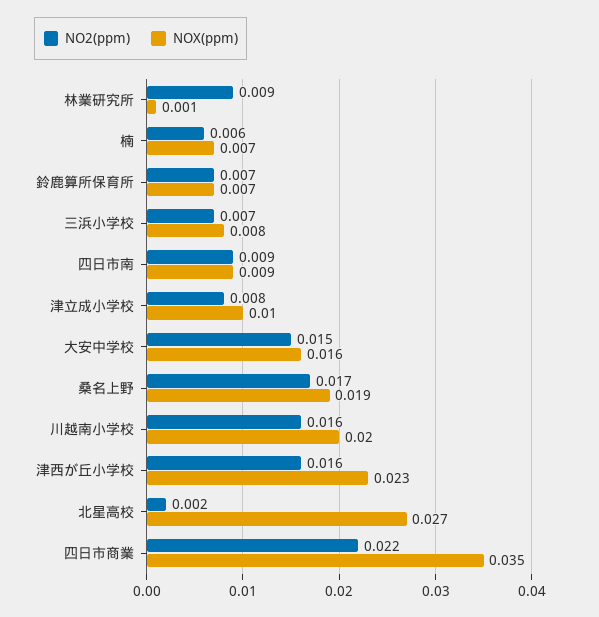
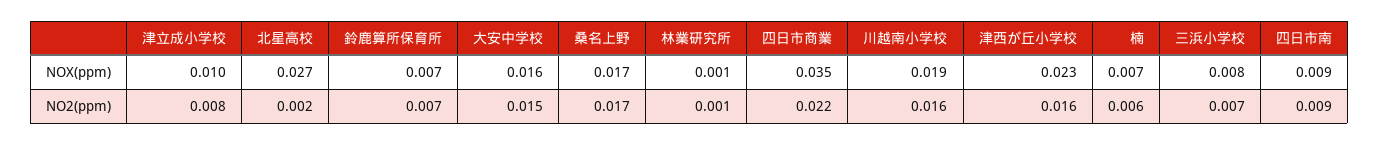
NO2(ppm), 林業研究所: 0.009 -> 0.001
NOX(ppm), 桑名上野: 0.019 -> 0.017
NOX(ppm), 川越南小学校: 0.02 -> 0.019

